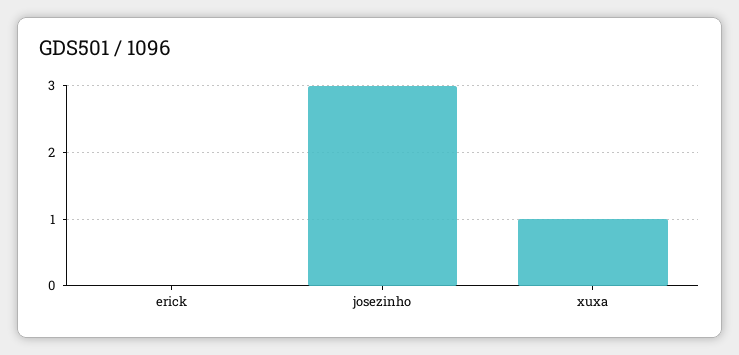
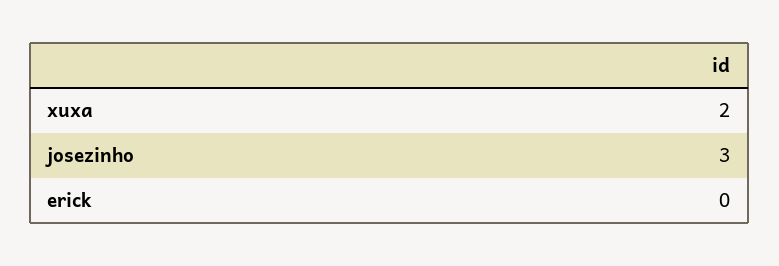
xuxa: 1 -> 2

